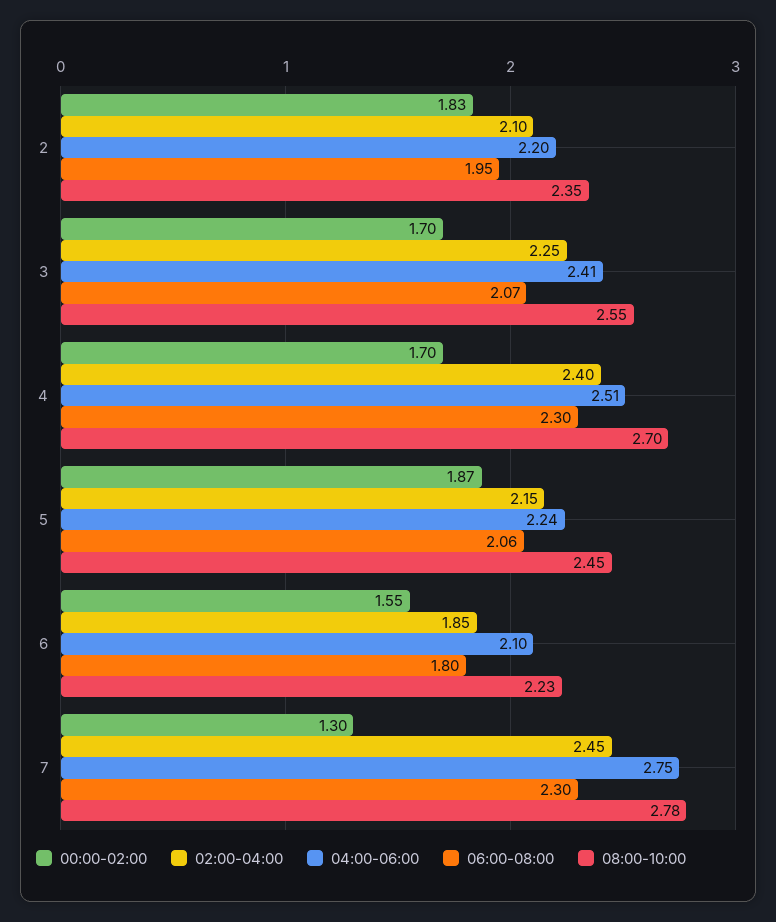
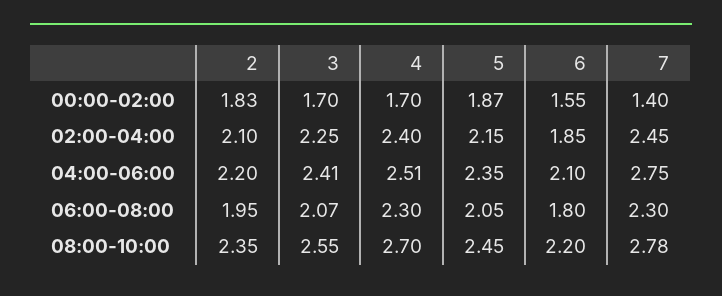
04:00-06:00, 5: 2.24 -> 2.35
06:00-08:00, 5: 2.06 -> 2.05
08:00-10:00, 6: 2.23 -> 2.2
00:00-02:00, 7: 1.3 -> 1.4

